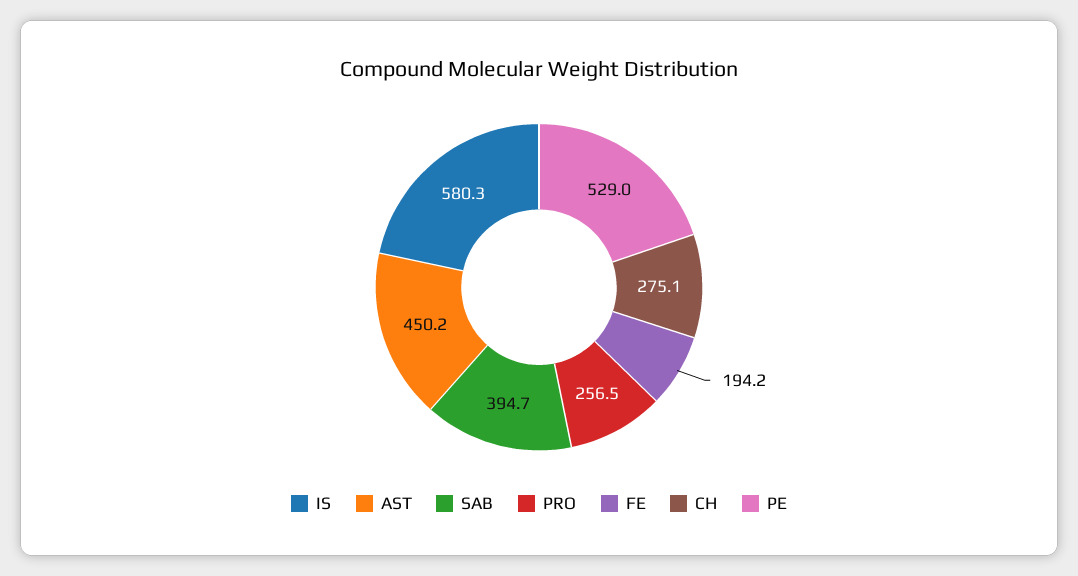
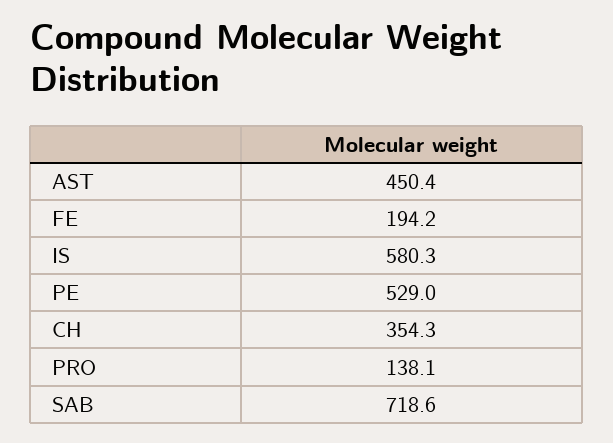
AST: 450.2 -> 450.4
SAB: 394.7 -> 718.6
PRO: 256.5 -> 138.1
CH: 275.1 -> 354.3

